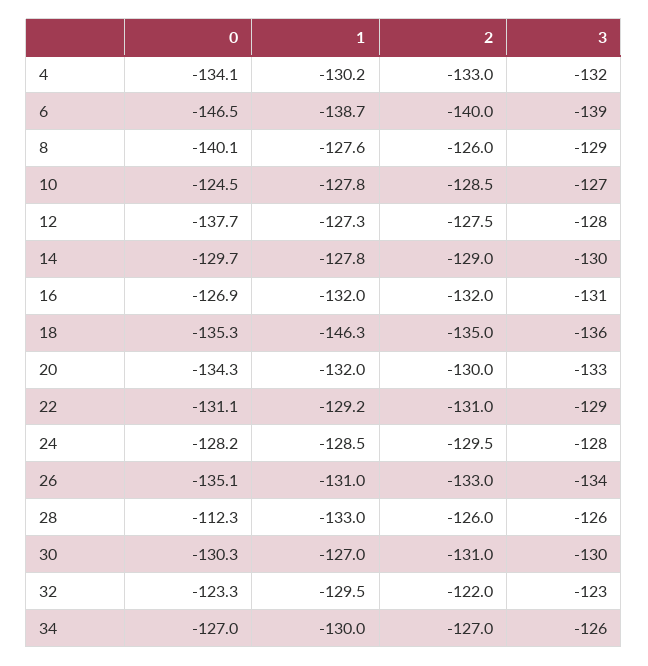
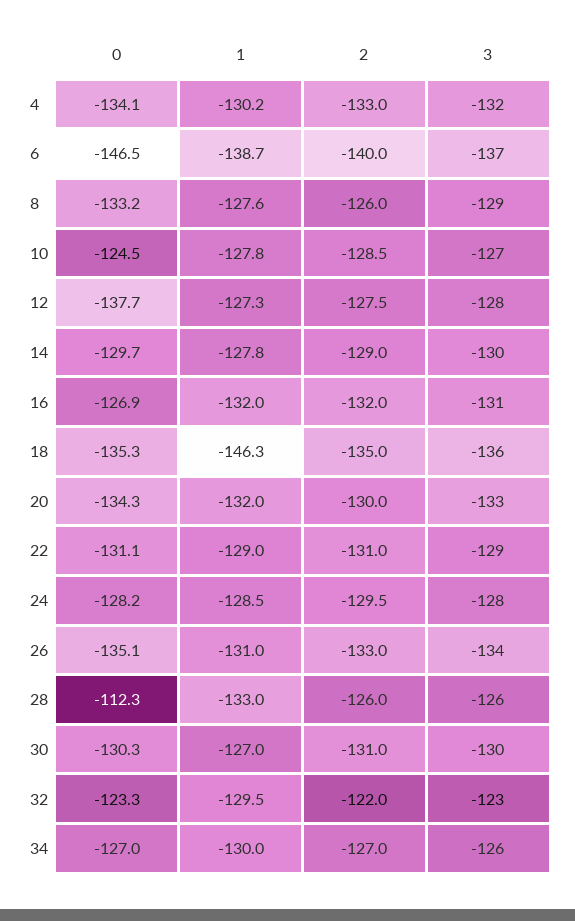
3, 6: -139 -> -137
0, 8: -140.1 -> -133.2
1, 22: -129.2 -> -129

